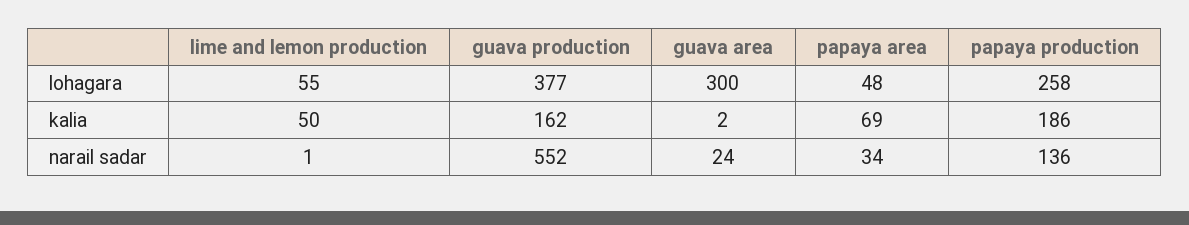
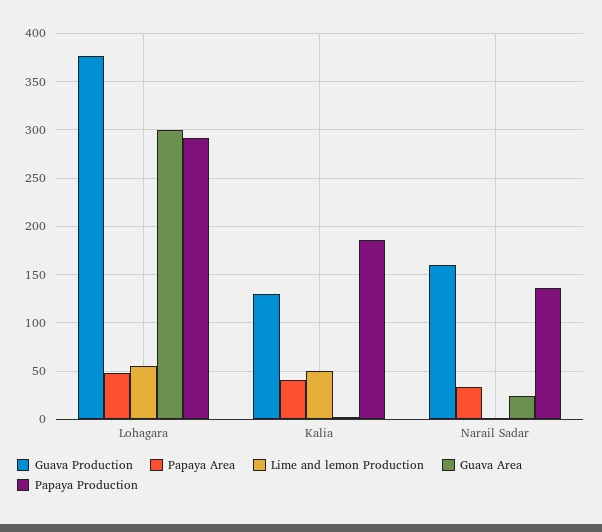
papaya production, lohagara: 258 -> 290
guava production, kalia: 162 -> 130
papaya area, kalia: 69 -> 40
guava production, narail sadar: 552 -> 160

